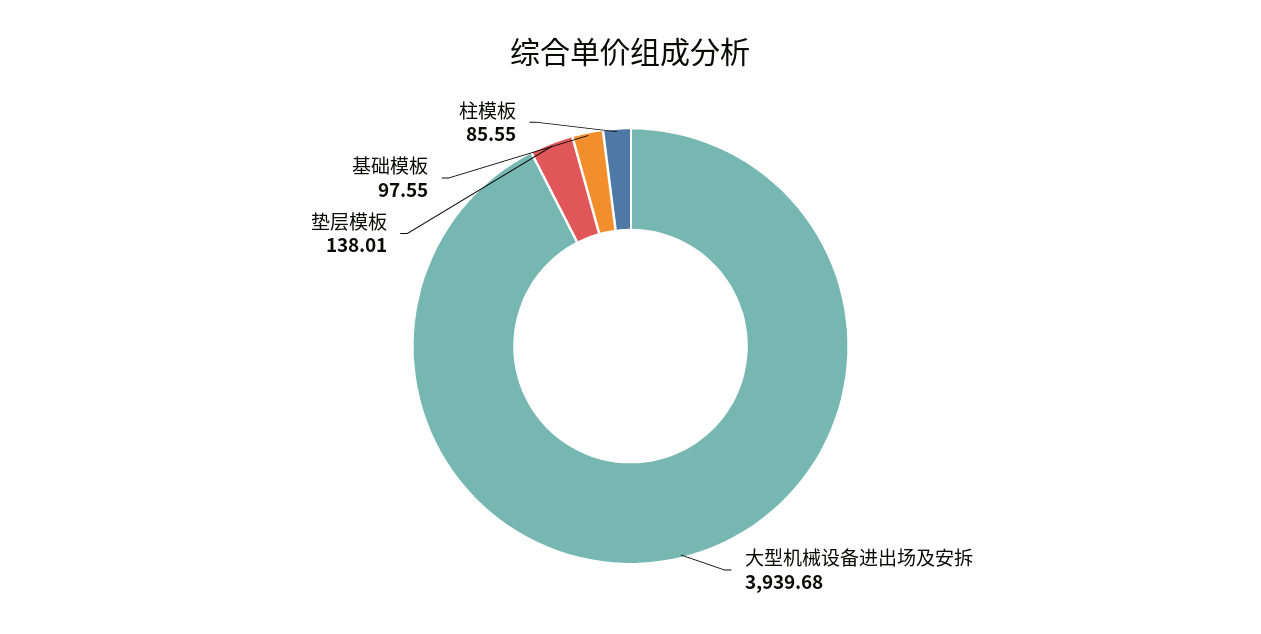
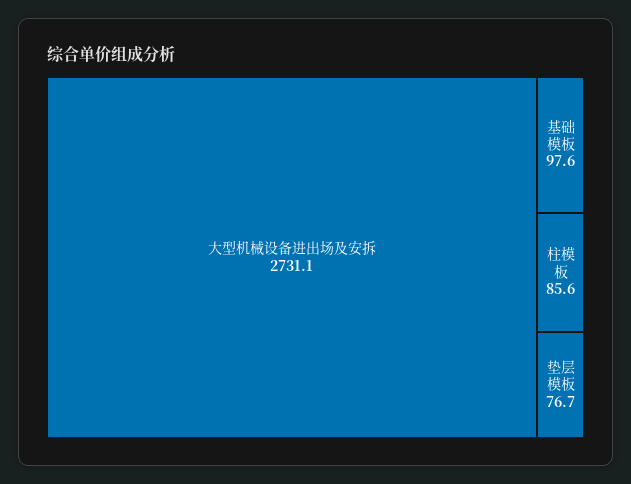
大型机械设备进出场及安拆: 3939.68 -> 2731.1
垫层模板: 138.01 -> 76.7

